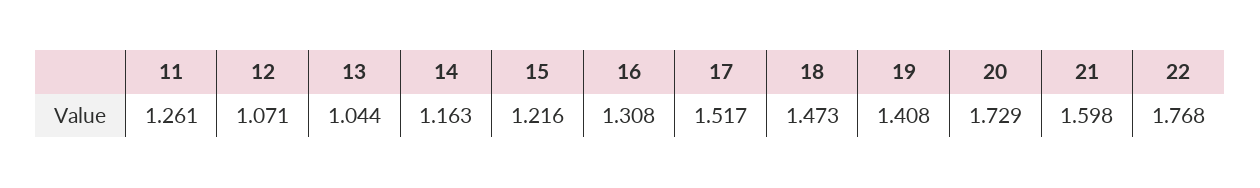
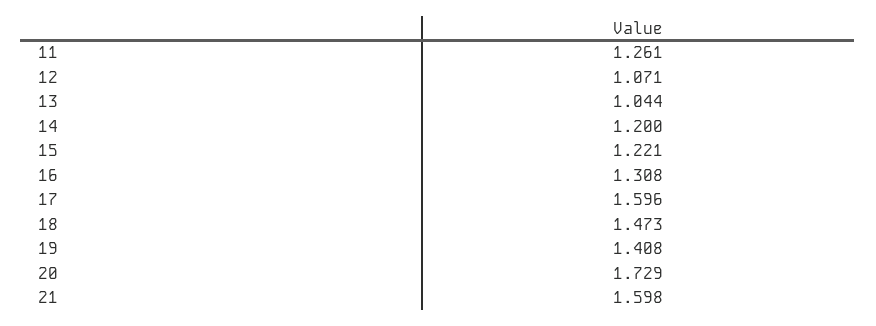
14: 1.163 -> 1.2
15: 1.216 -> 1.221
17: 1.517 -> 1.596
22: 1.768 -> none

